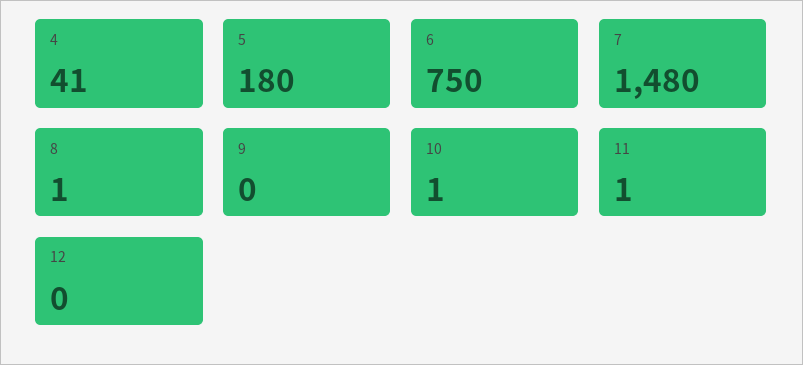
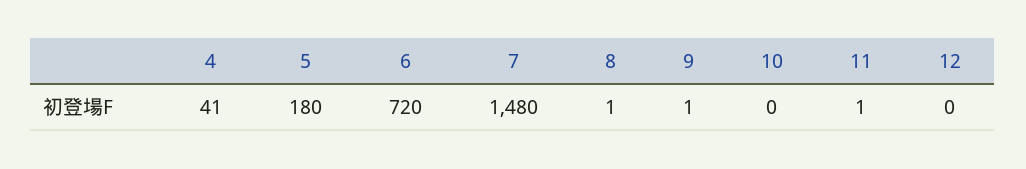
6: 750 -> 720
9: 0 -> 1
10: 1 -> 0

